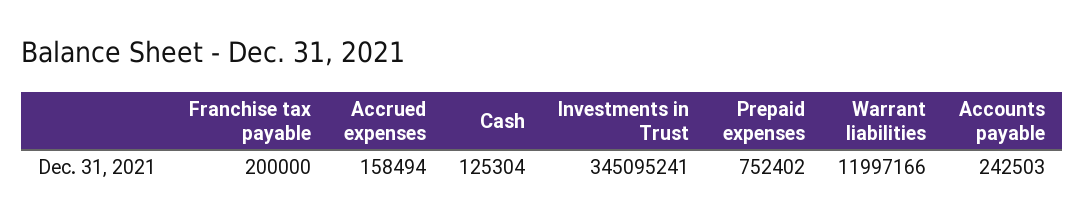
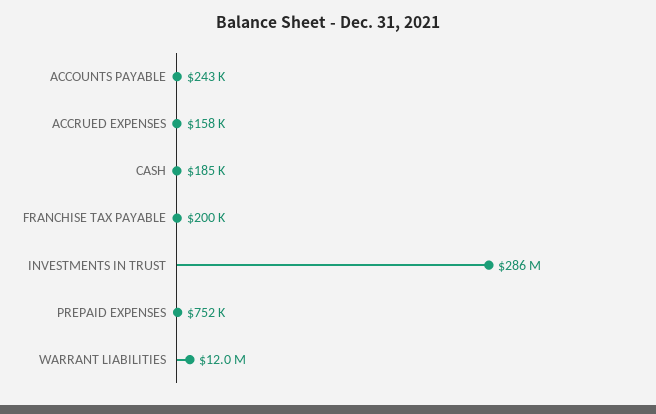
Cash: 125304 -> 185000
Investments in Trust: 345095241 -> 286000000

